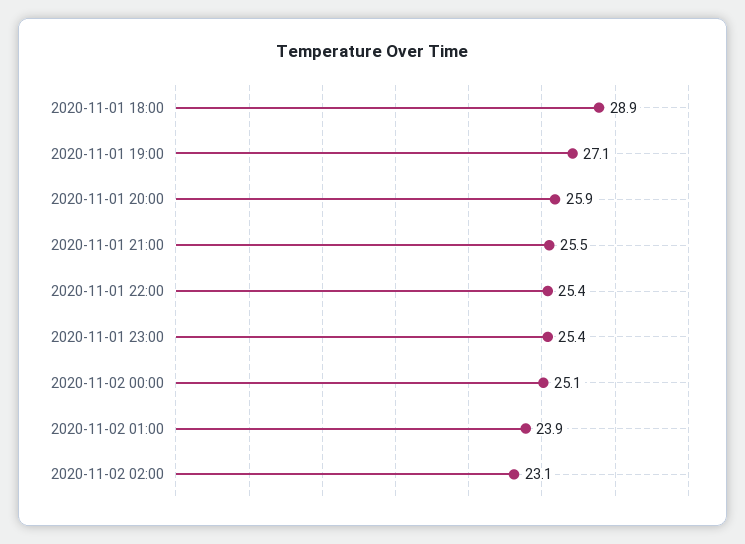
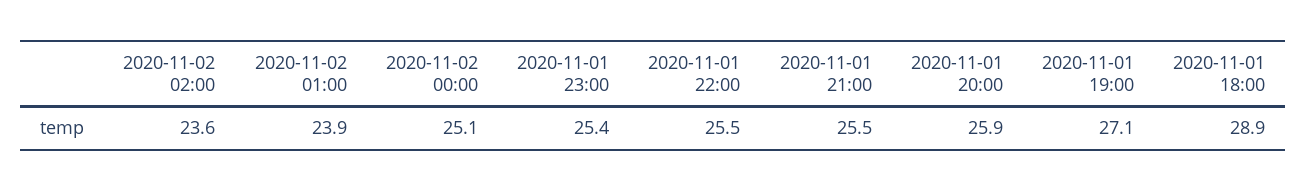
2020-11-01 22:00: 25.4 -> 25.5
2020-11-02 02:00: 23.1 -> 23.6

